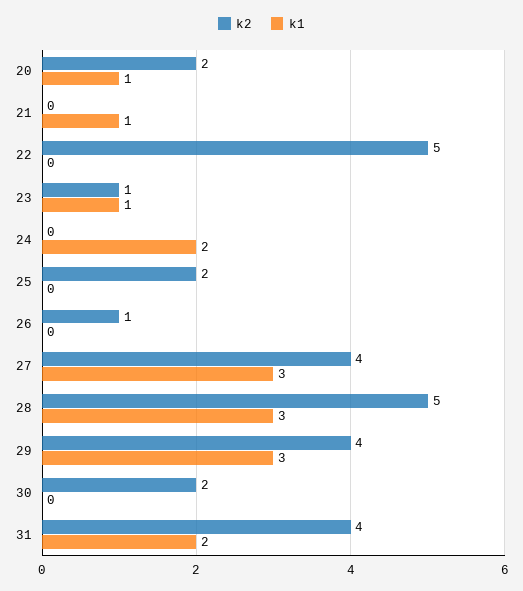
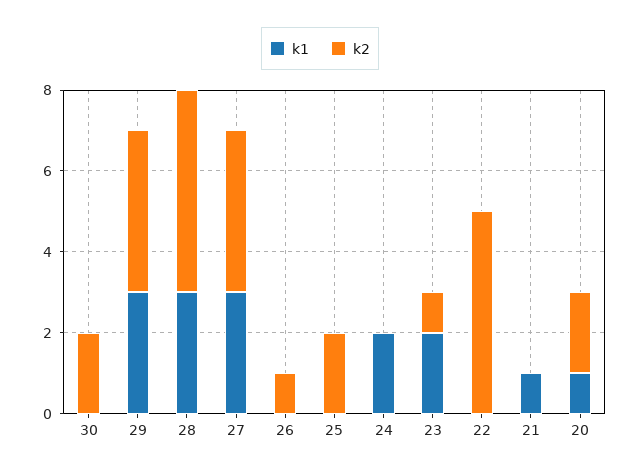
k1, 23: 1 -> 2
k2, 31: 4 -> none
k1, 31: 2 -> none

